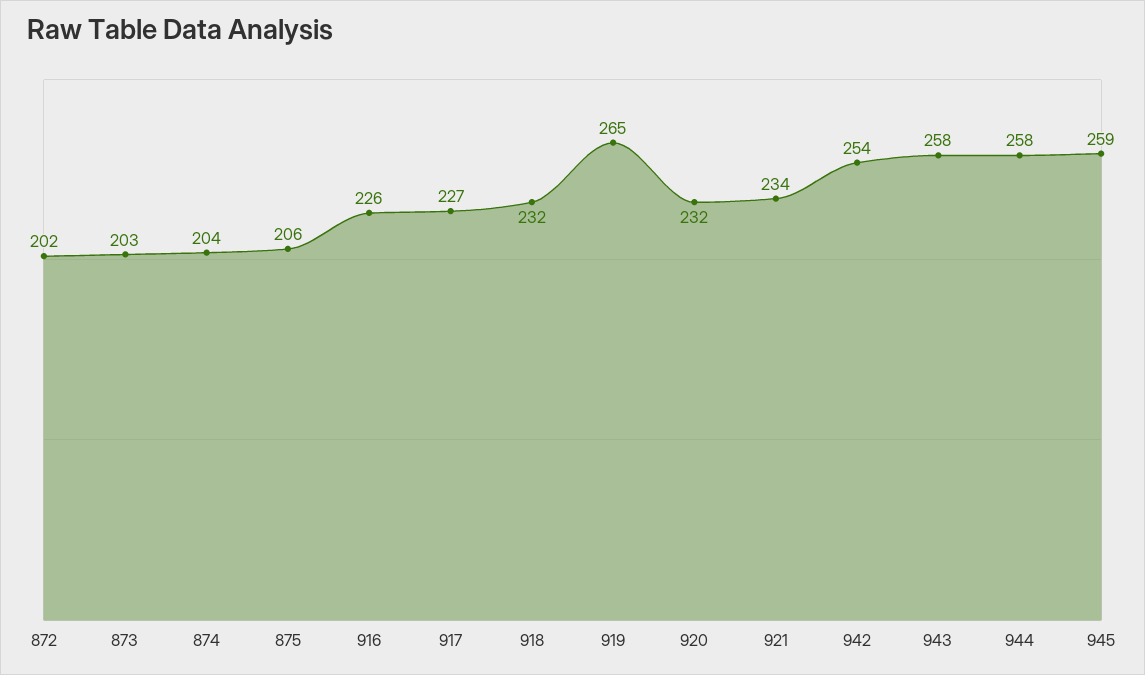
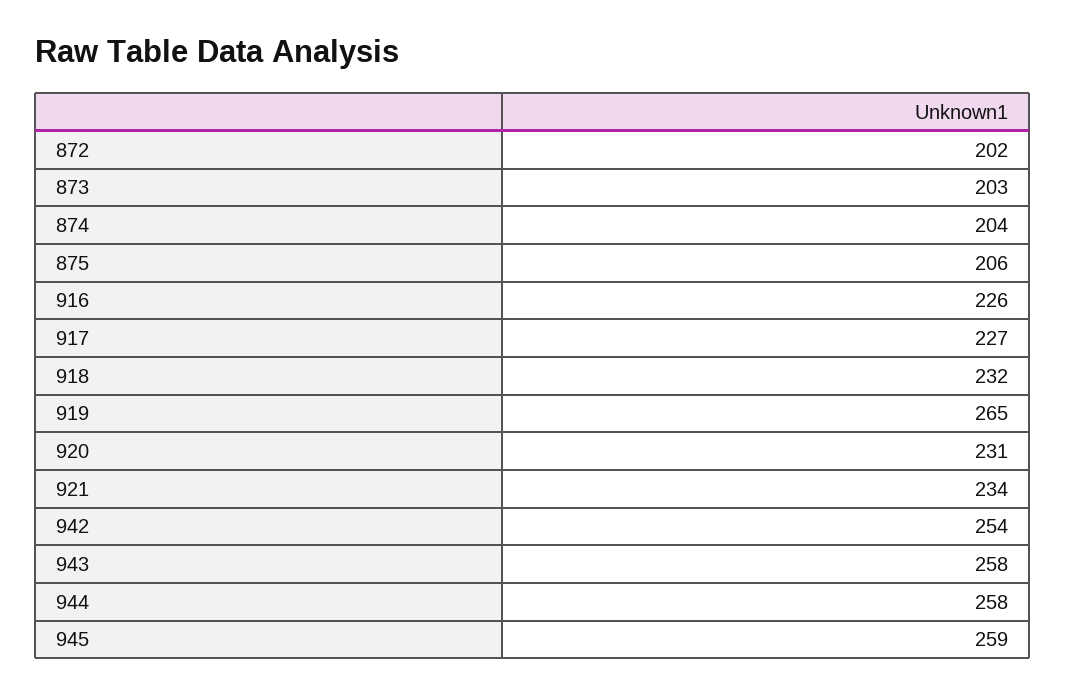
920: 232 -> 231

